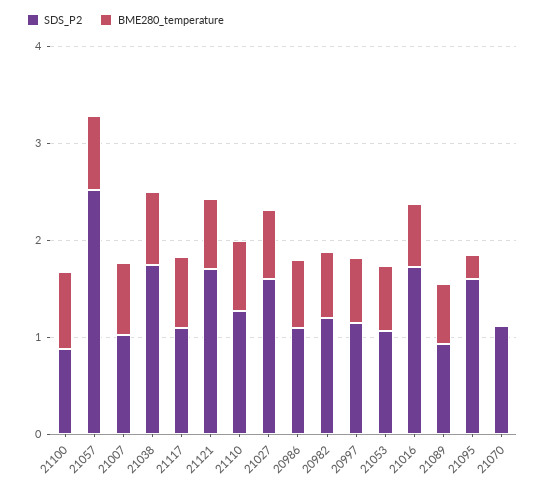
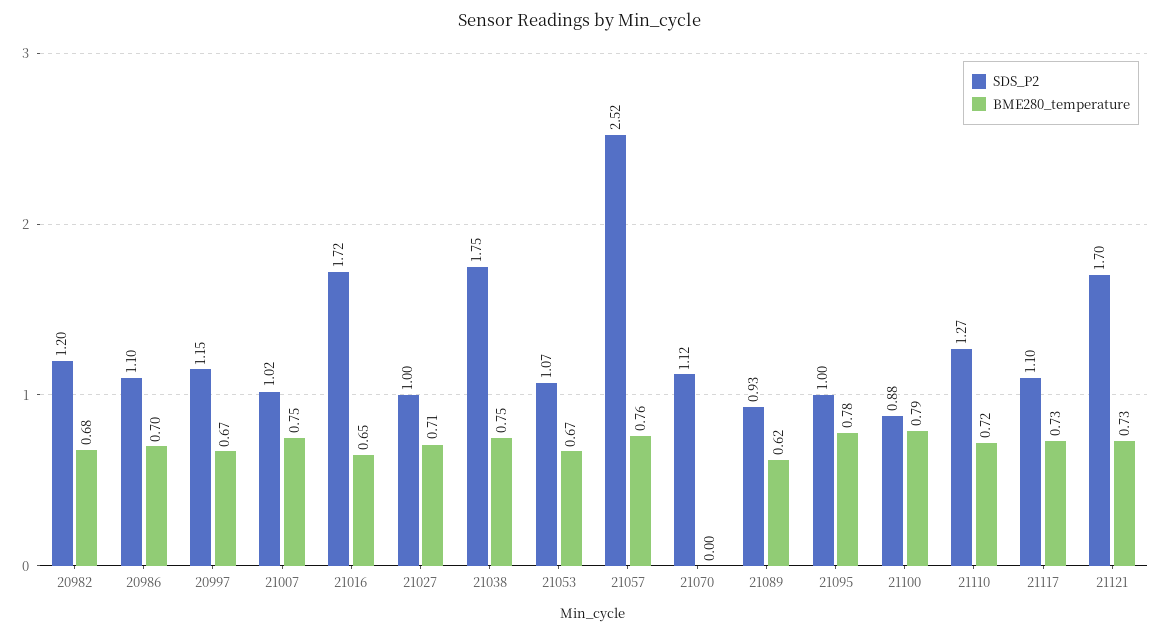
SDS_P2, 21027: 1.6 -> 1
SDS_P2, 21095: 1.6 -> 1
BME280_temperature, 21095: 0.2 -> 0.78

